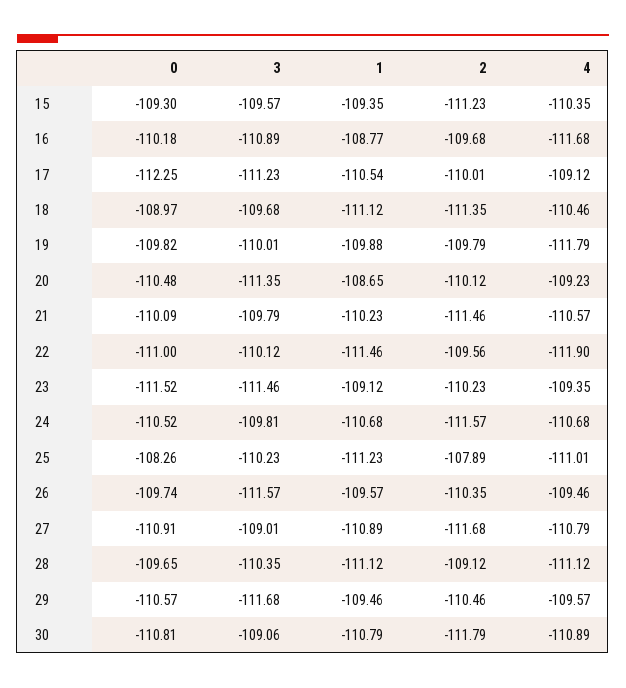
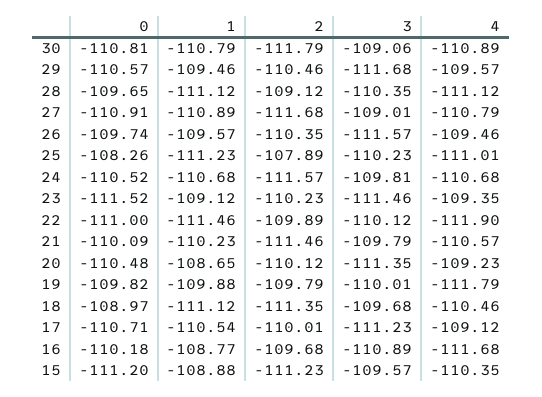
0, 15: -109.3 -> -111.2
1, 15: -109.35 -> -108.88
0, 17: -112.25 -> -110.71
2, 22: -109.56 -> -109.89

